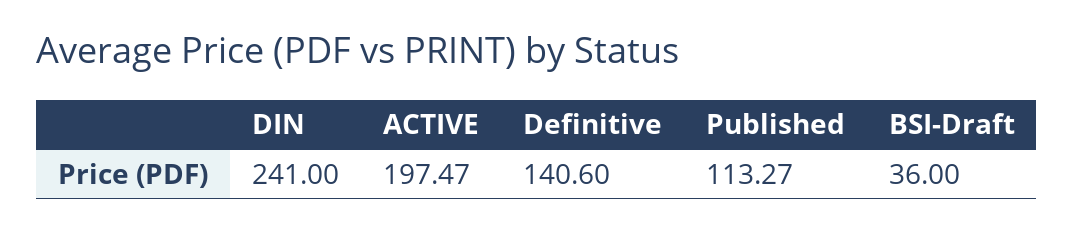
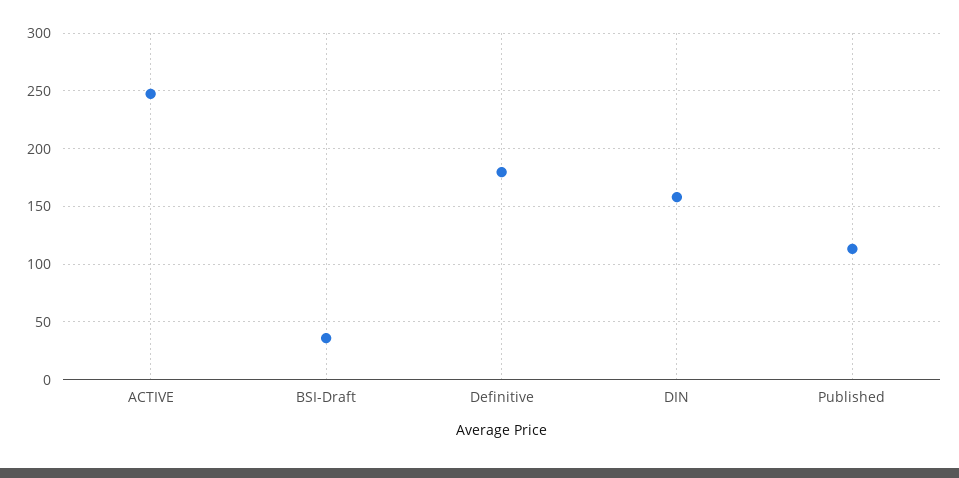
DIN: 241 -> 160
ACTIVE: 197.47 -> 250
Definitive: 140.6 -> 180

